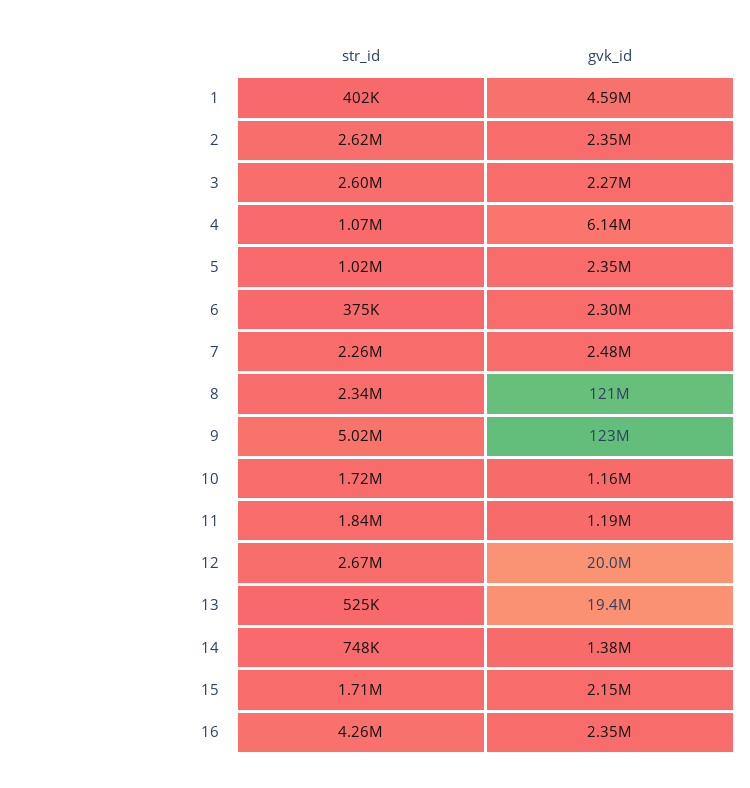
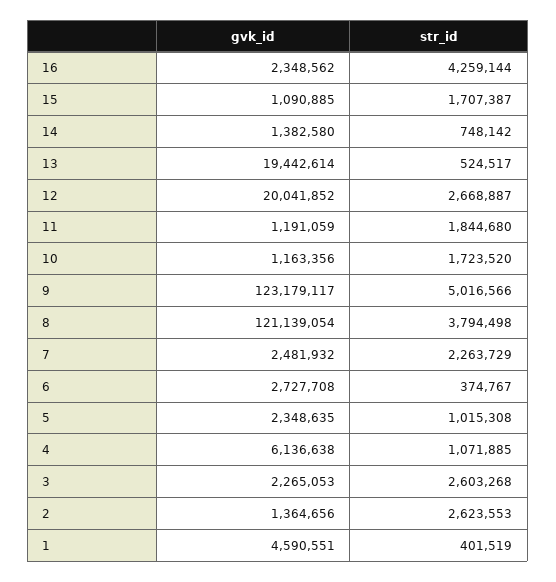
gvk_id, 2: 2350000 -> 1364656
gvk_id, 6: 2300000 -> 2727708
str_id, 8: 2340000 -> 3794498
gvk_id, 15: 2150000 -> 1090885

